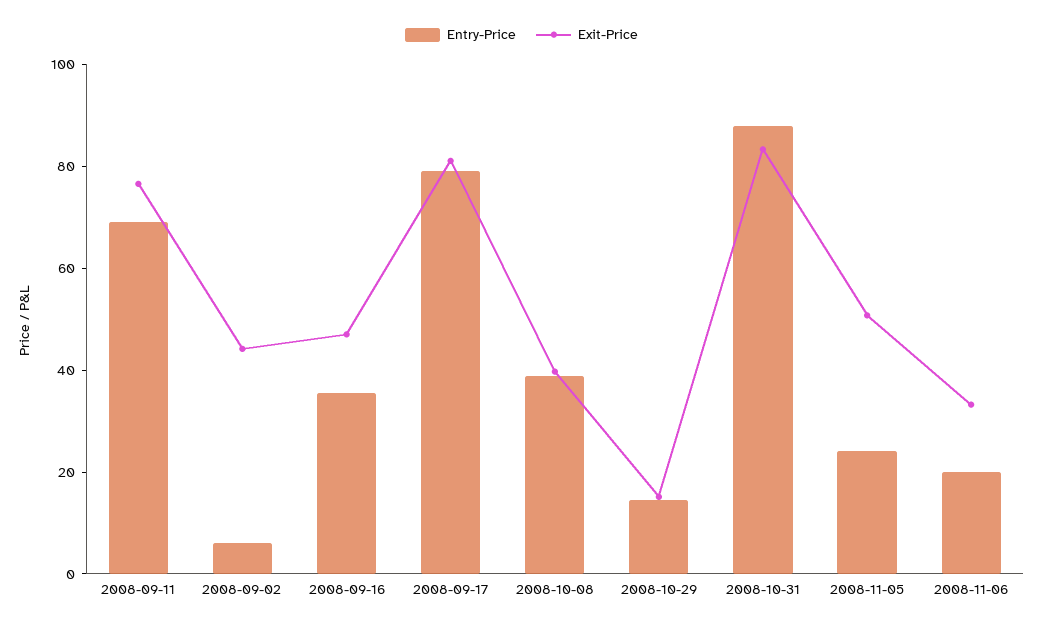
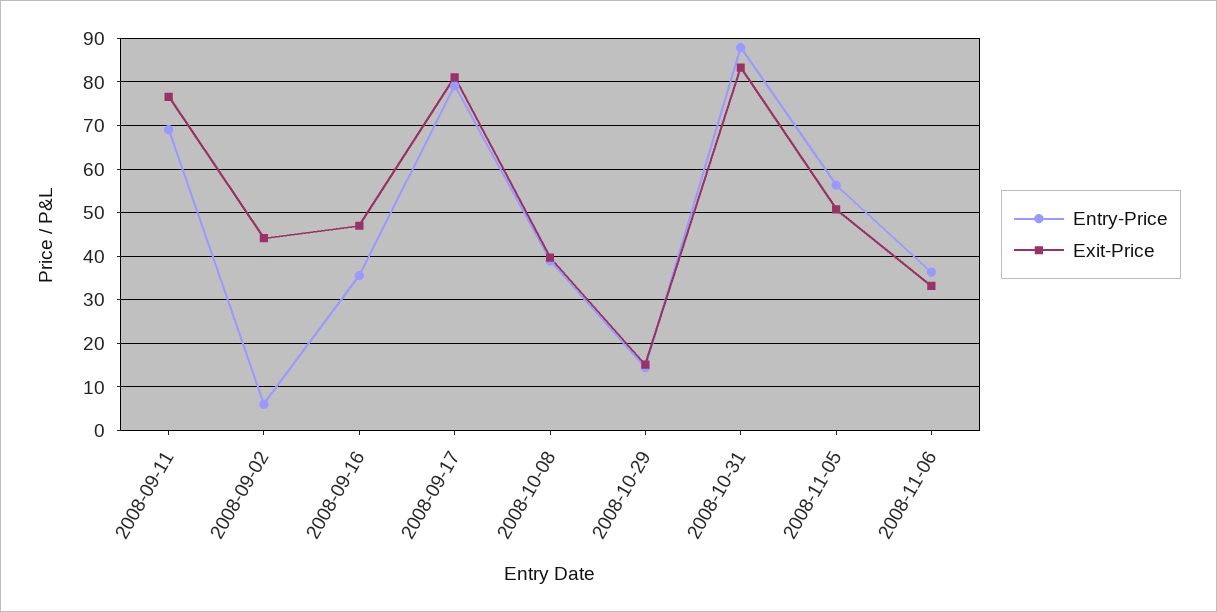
Entry-Price, 2008-11-05: 25 -> 56
Entry-Price, 2008-11-06: 20 -> 36

